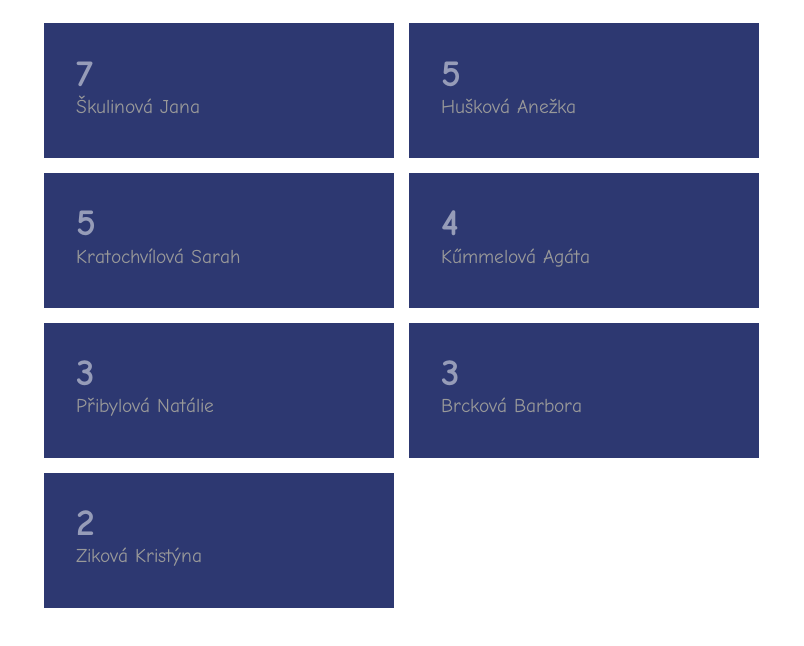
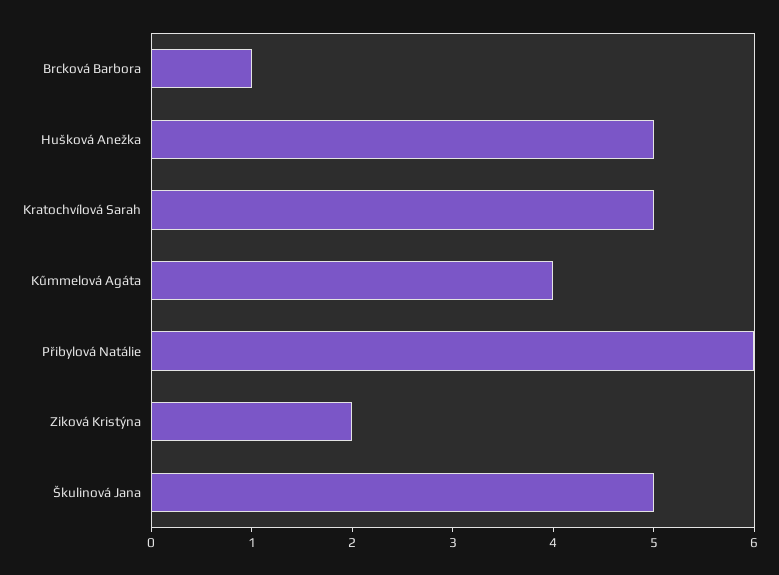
Škulinová Jana: 7 -> 5
Přibylová Natálie: 3 -> 6
Brcková Barbora: 3 -> 1

